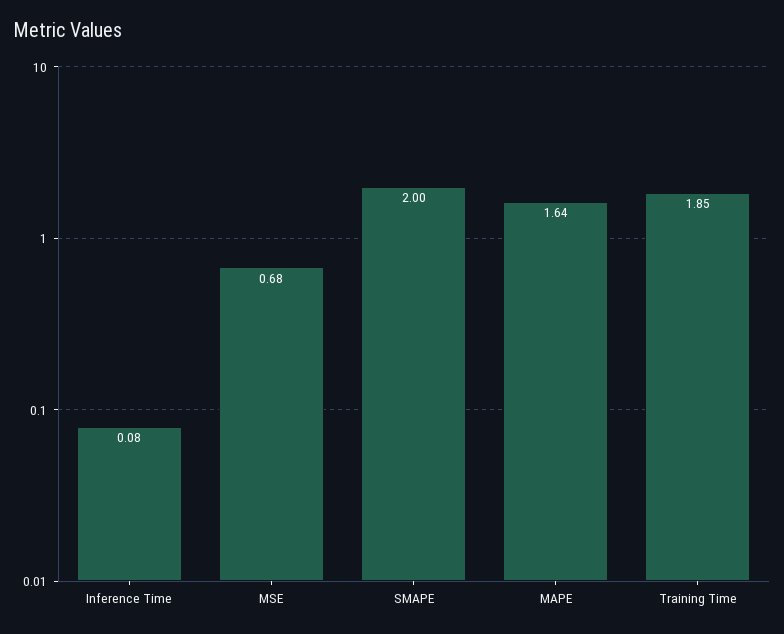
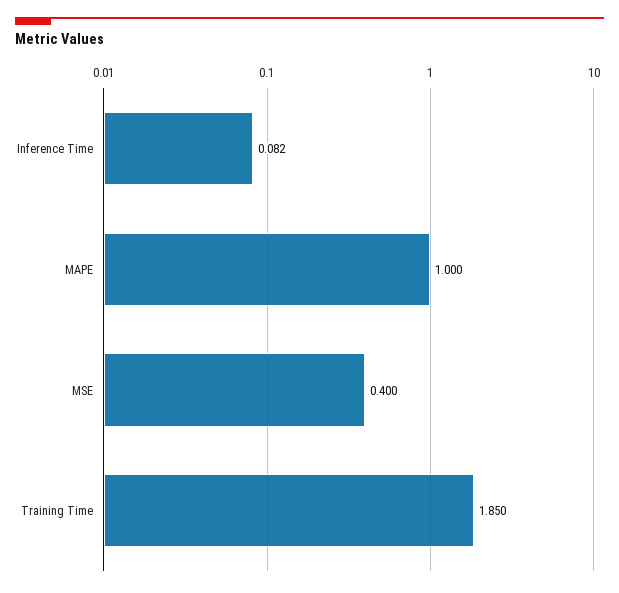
MSE: 0.68 -> 0.4
SMAPE: 2 -> none
MAPE: 1.64 -> 1

